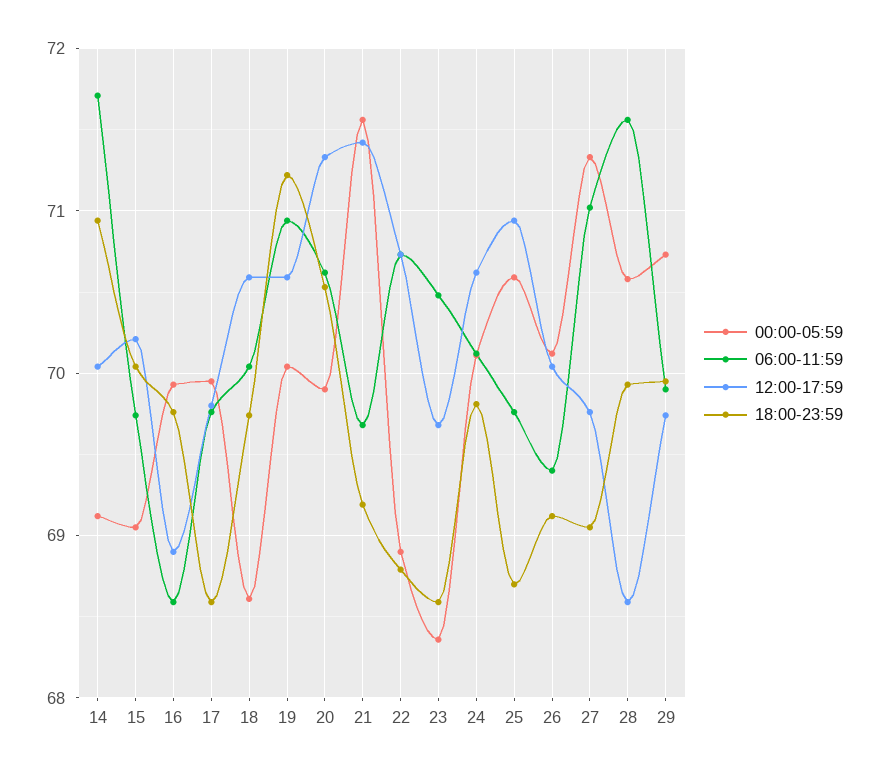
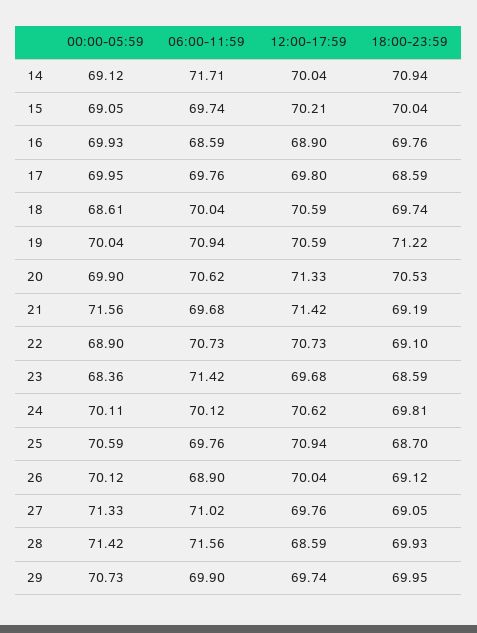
18:00-23:59, 22: 68.8 -> 69.1
06:00-11:59, 23: 70.5 -> 71.42
06:00-11:59, 26: 69.4 -> 68.9
00:00-05:59, 28: 70.6 -> 71.42

